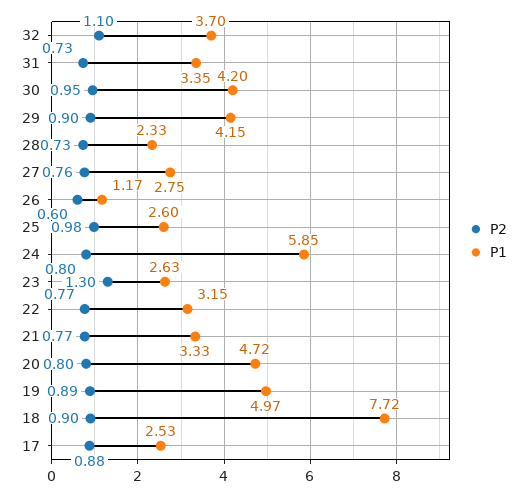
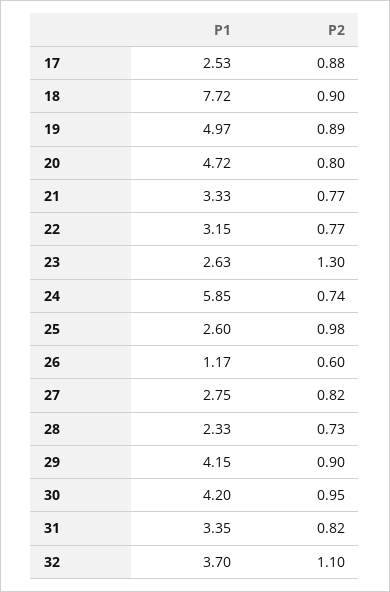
P2, 31: 0.73 -> 0.82
P2, 27: 0.76 -> 0.82
P2, 24: 0.8 -> 0.74

